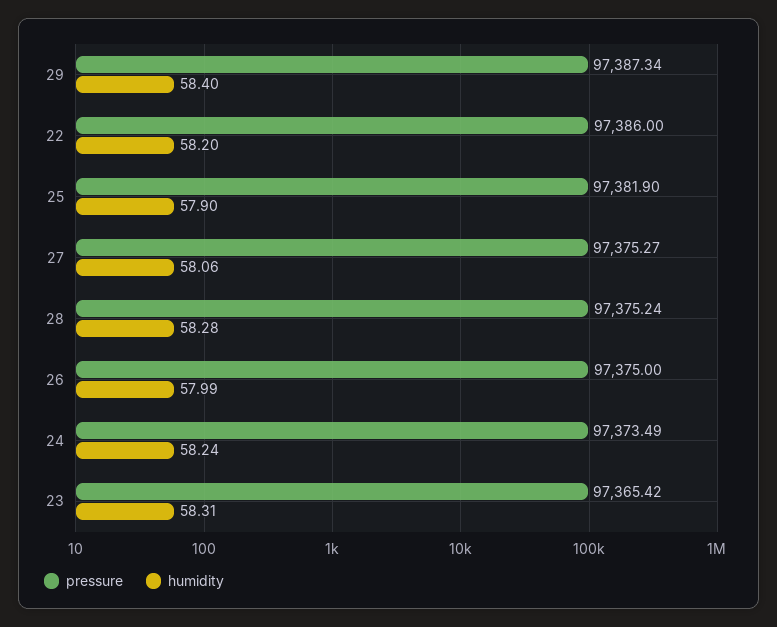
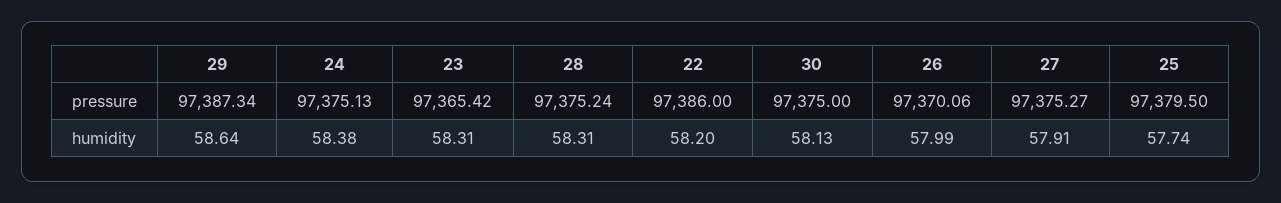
humidity, 29: 58.4 -> 58.64
pressure, 25: 97381.9 -> 97379.5
humidity, 25: 57.9 -> 57.74
humidity, 27: 58.06 -> 57.91
humidity, 28: 58.28 -> 58.31
pressure, 26: 97375 -> 97370.06
pressure, 24: 97373.49 -> 97375.13
humidity, 24: 58.24 -> 58.38
pressure, 30: none -> 97375
humidity, 30: none -> 58.13

